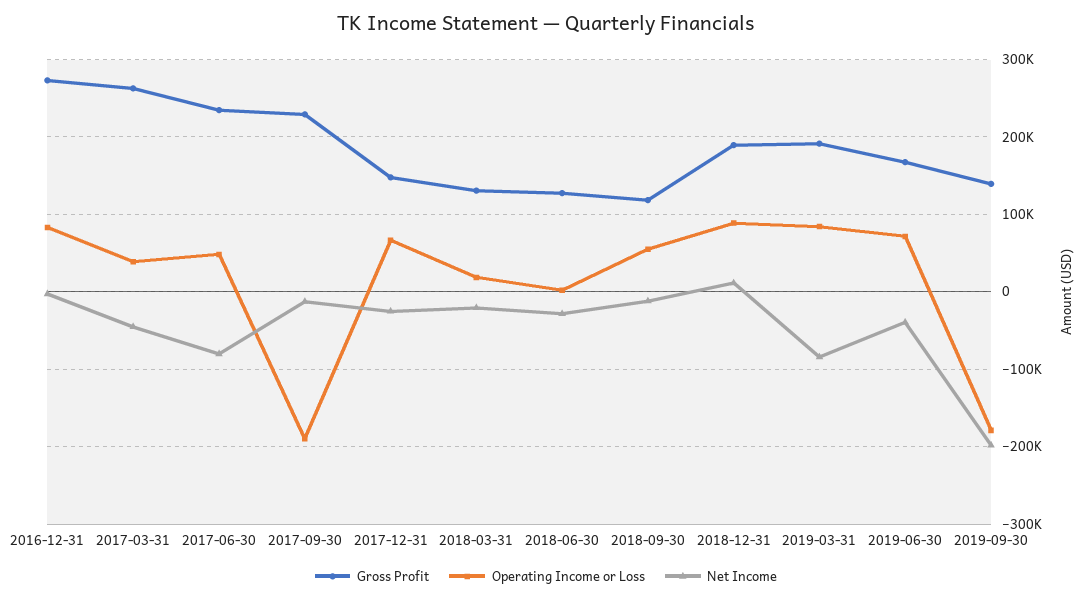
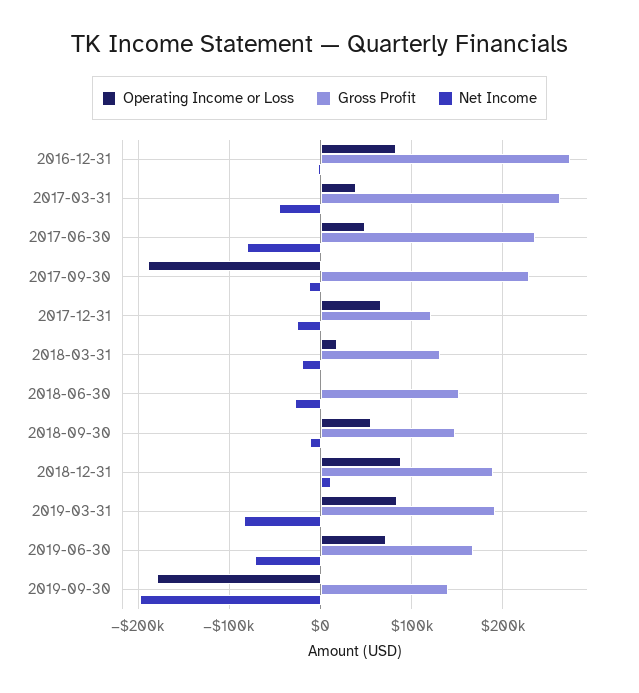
Gross Profit, 2017-12-31: 150000 -> 120000
Gross Profit, 2018-06-30: 130000 -> 150000
Gross Profit, 2018-09-30: 120000 -> 150000
Net Income, 2019-06-30: -40000 -> -70000

